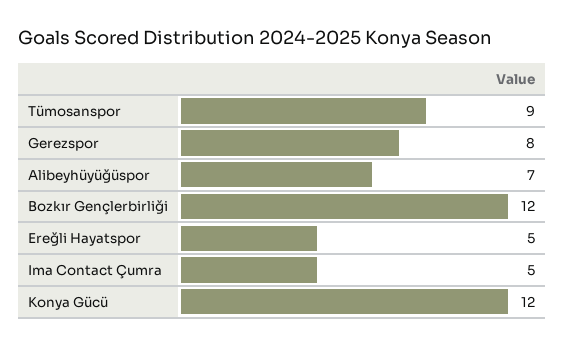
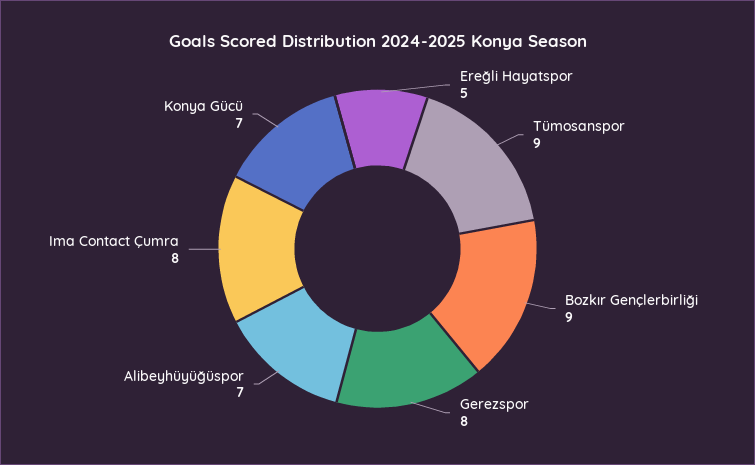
Bozkır Gençlerbirliği: 12 -> 9
Ima Contact Çumra: 5 -> 8
Konya Gücü: 12 -> 7

